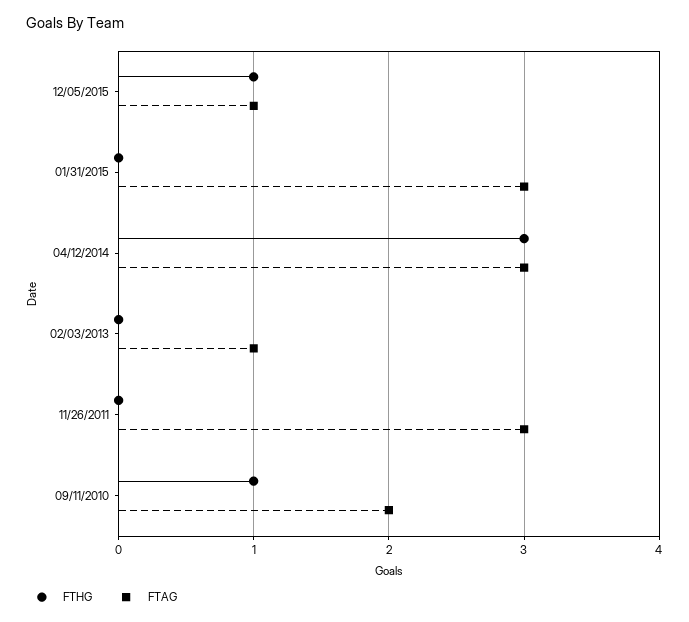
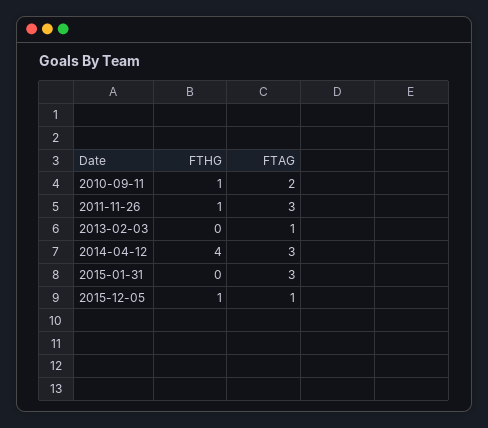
FTHG, 04/12/2014: 3 -> 4
FTHG, 11/26/2011: 0 -> 1

